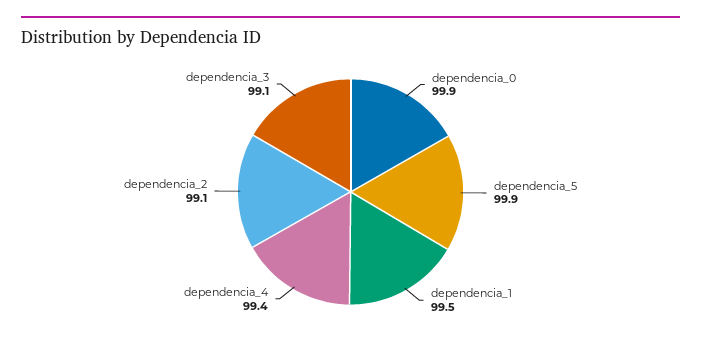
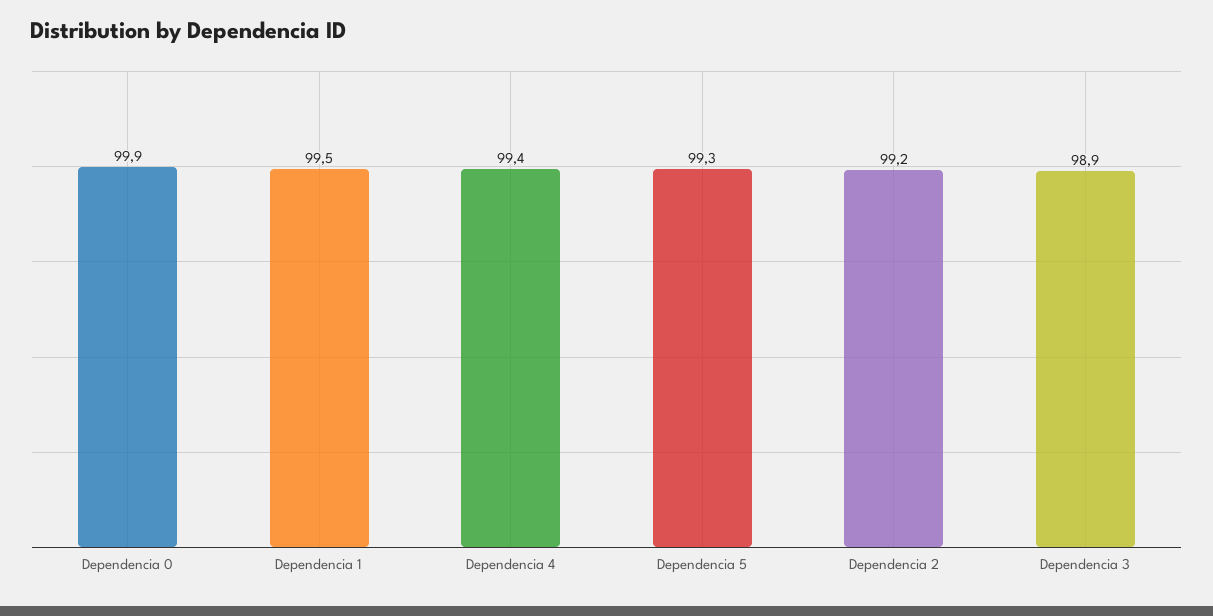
dependencia_5: 99.9 -> 99.3
dependencia_2: 99.1 -> 99.2
dependencia_3: 99.1 -> 98.9

